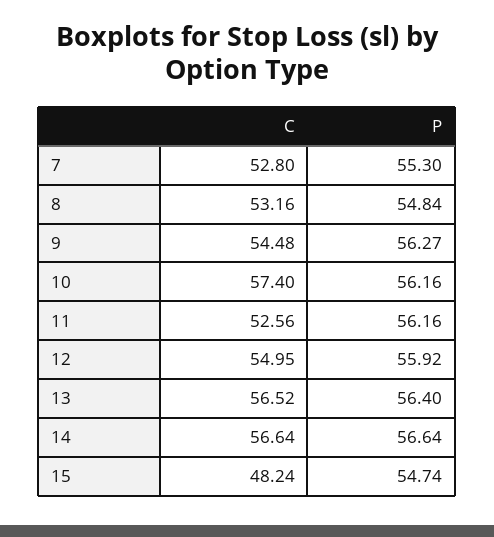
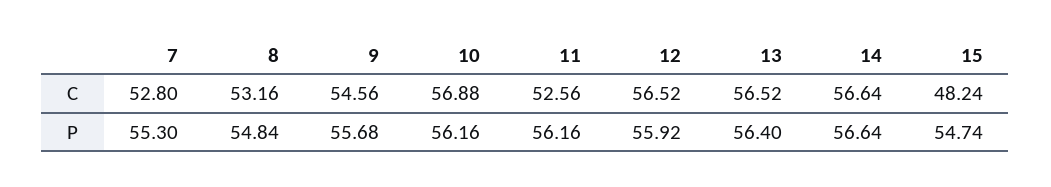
C, 9: 54.48 -> 54.56
P, 9: 56.27 -> 55.68
C, 10: 57.4 -> 56.88
C, 12: 54.95 -> 56.52

